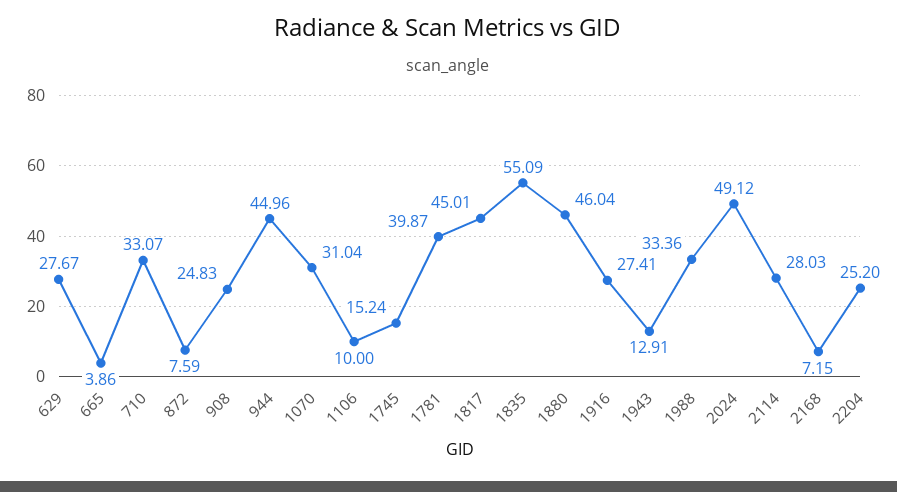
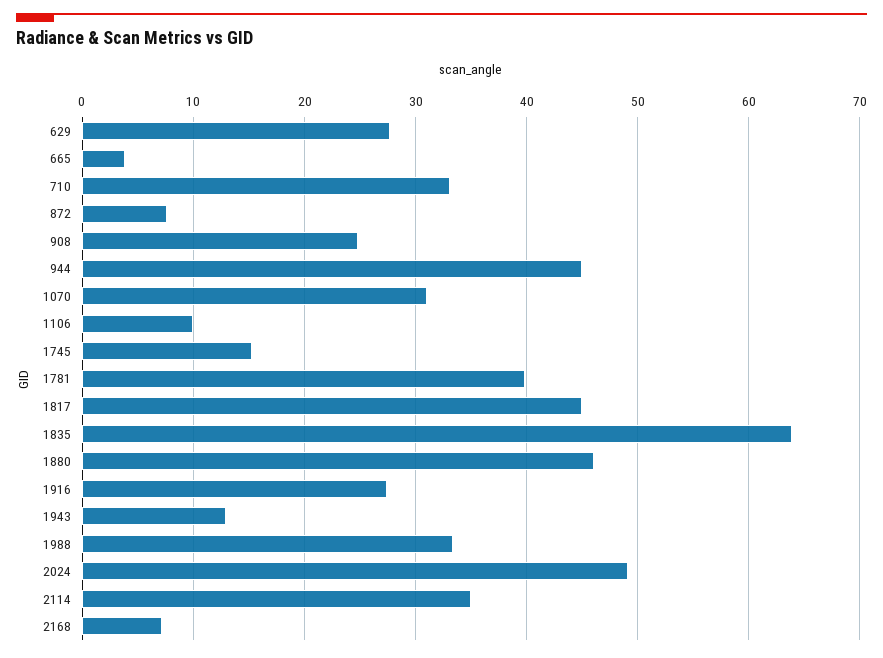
1835: 55.09 -> 64
2114: 28.03 -> 35
2204: 25.2 -> none

